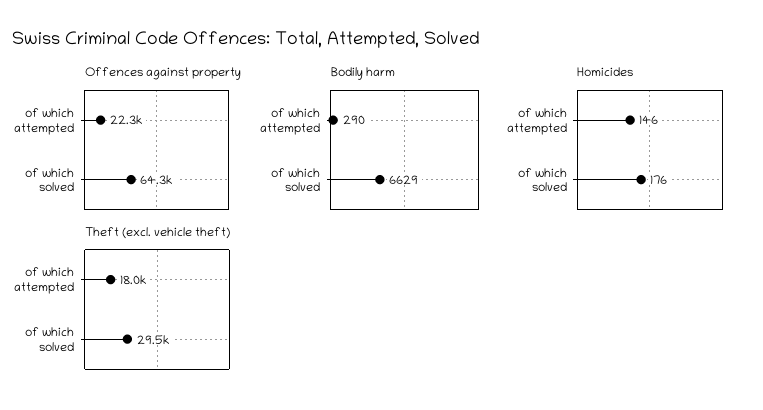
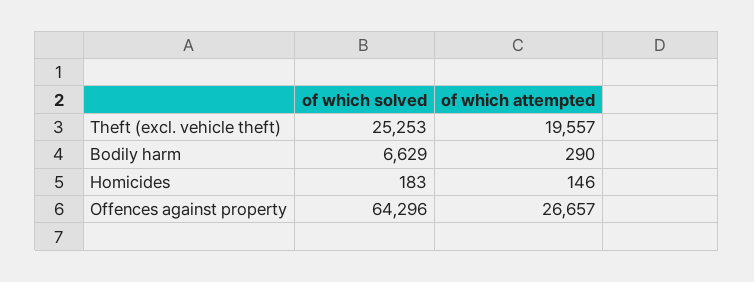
Offences against property, of which attempted: 22300 -> 26657
Homicides, of which solved: 176 -> 183
Theft (excl. vehicle theft), of which attempted: 18000 -> 19557
Theft (excl. vehicle theft), of which solved: 29500 -> 25253

